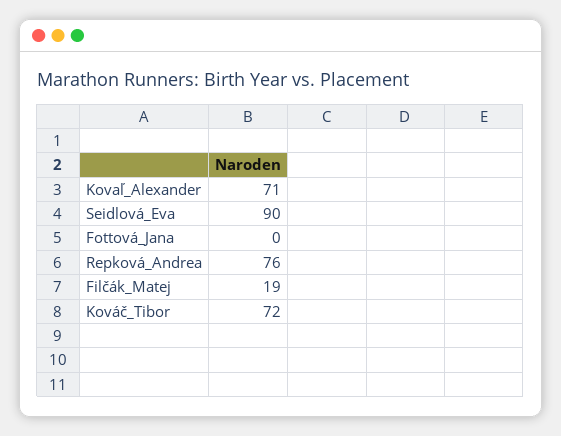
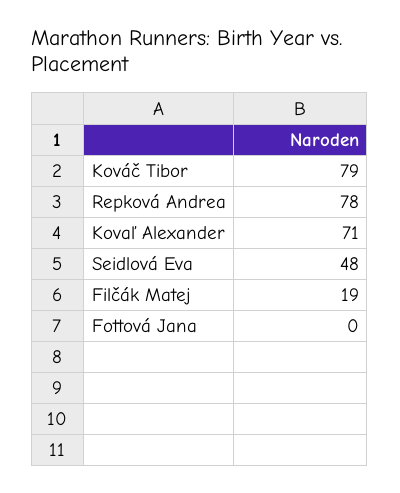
Seidlová_Eva: 90 -> 48
Repková_Andrea: 76 -> 78
Kováč_Tibor: 72 -> 79

